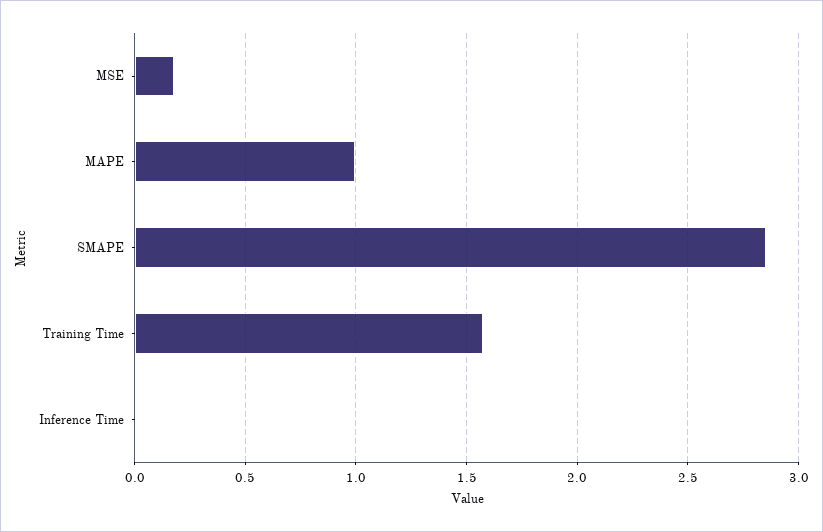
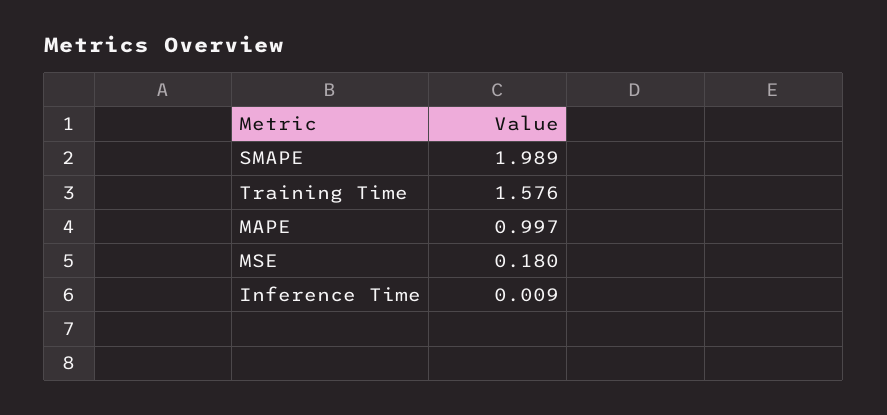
SMAPE: 2.85 -> 1.989

